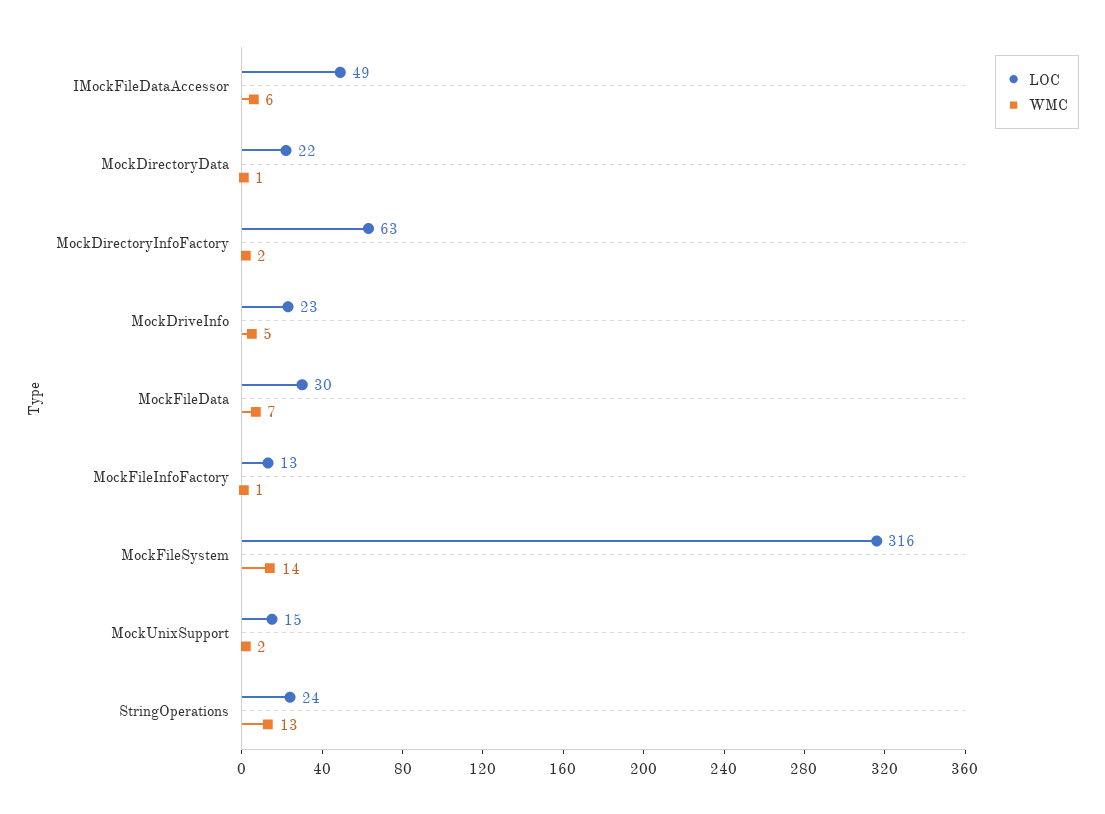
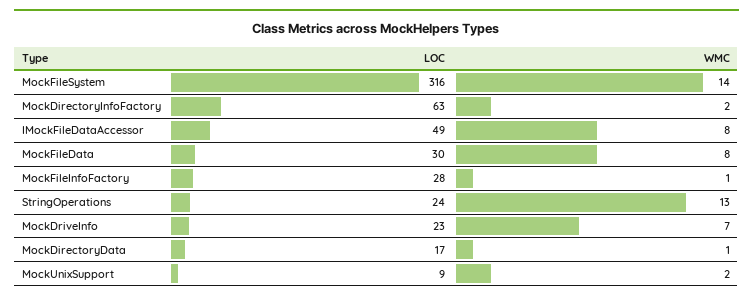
WMC, IMockFileDataAccessor: 6 -> 8
LOC, MockDirectoryData: 22 -> 17
WMC, MockDriveInfo: 5 -> 7
WMC, MockFileData: 7 -> 8
LOC, MockFileInfoFactory: 13 -> 28
LOC, MockUnixSupport: 15 -> 9

